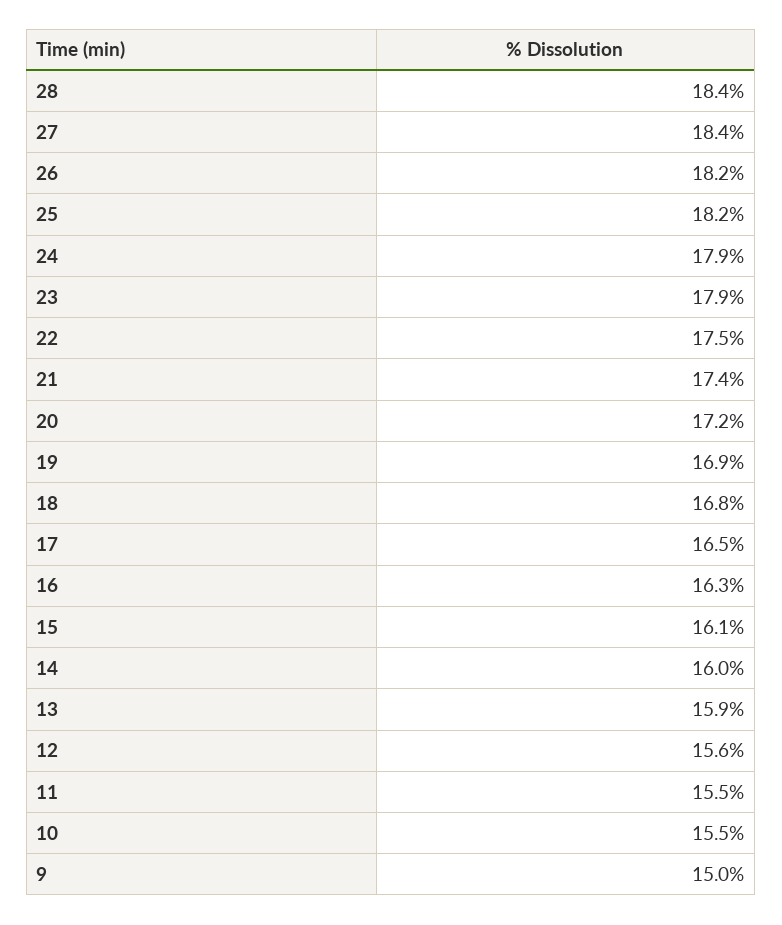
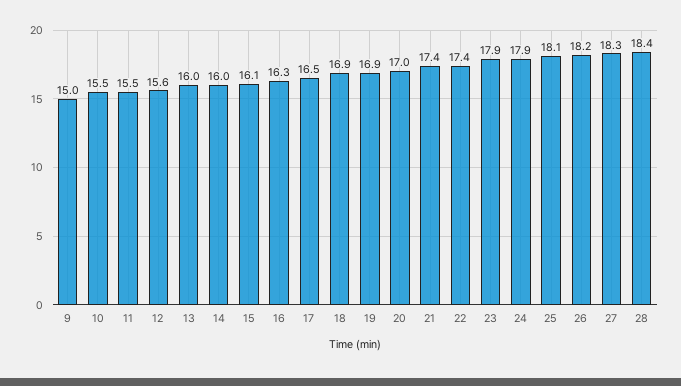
27: 18.4 -> 18.3
25: 18.2 -> 18.1
22: 17.5 -> 17.4
20: 17.2 -> 17
18: 16.8 -> 16.9
13: 15.9 -> 16

